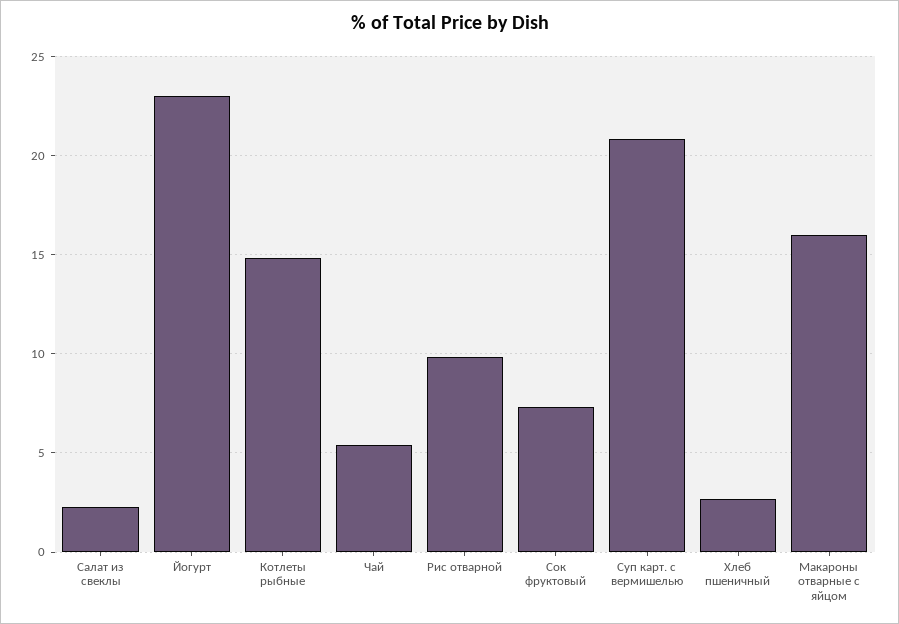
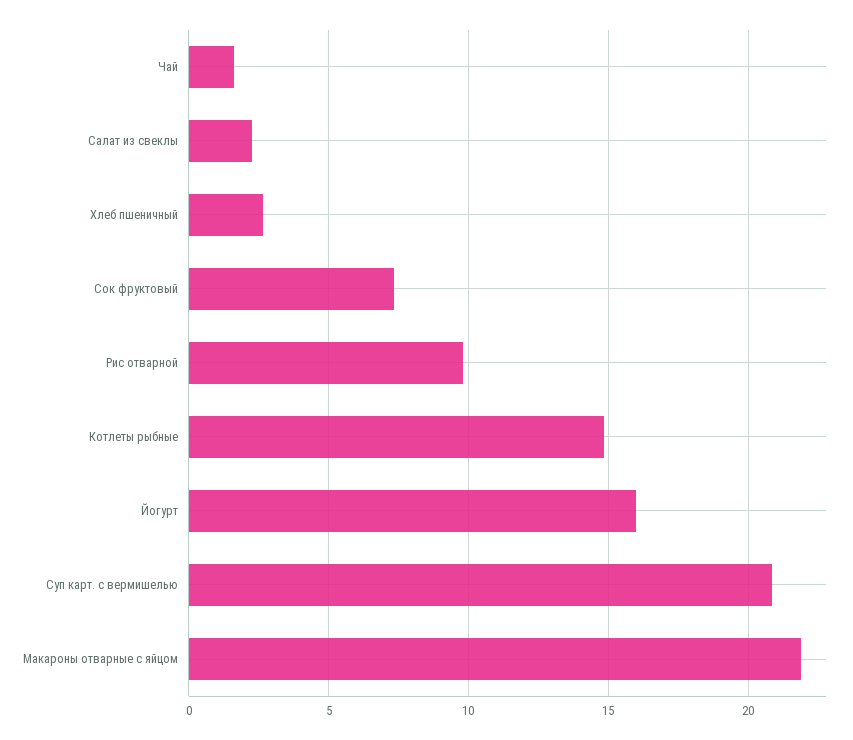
Йогурт: 23 -> 16
Чай: 5.5 -> 1.5
Макароны отварные с яйцом: 16 -> 22

